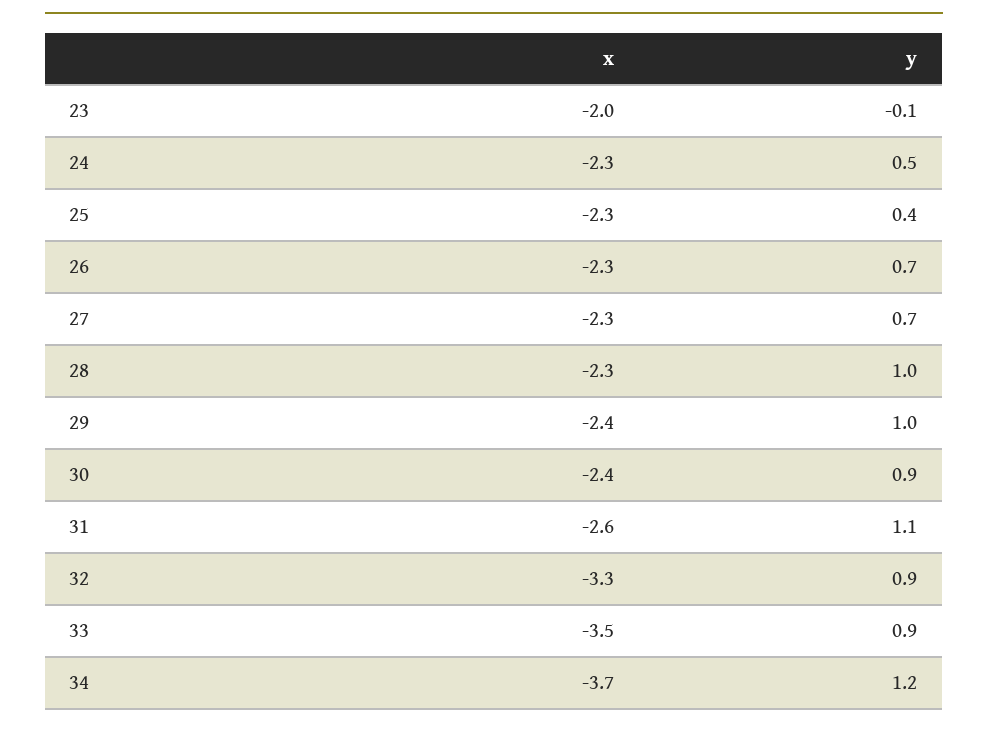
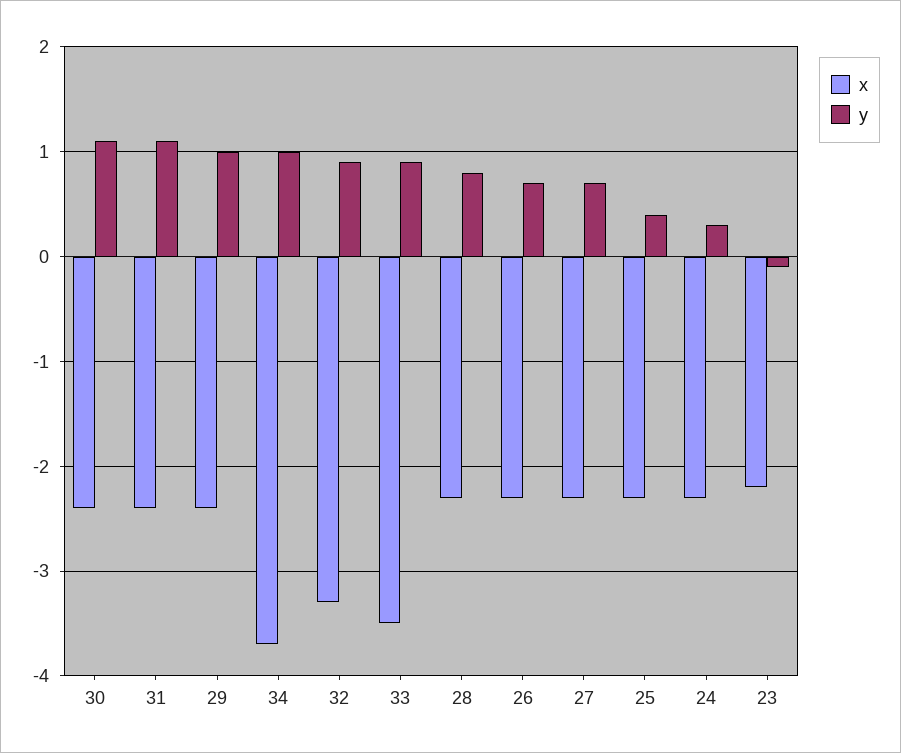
x, 23: -2 -> -2.2
y, 24: 0.5 -> 0.3
y, 28: 1 -> 0.8
y, 30: 0.9 -> 1.1
x, 31: -2.6 -> -2.4
y, 34: 1.2 -> 1

